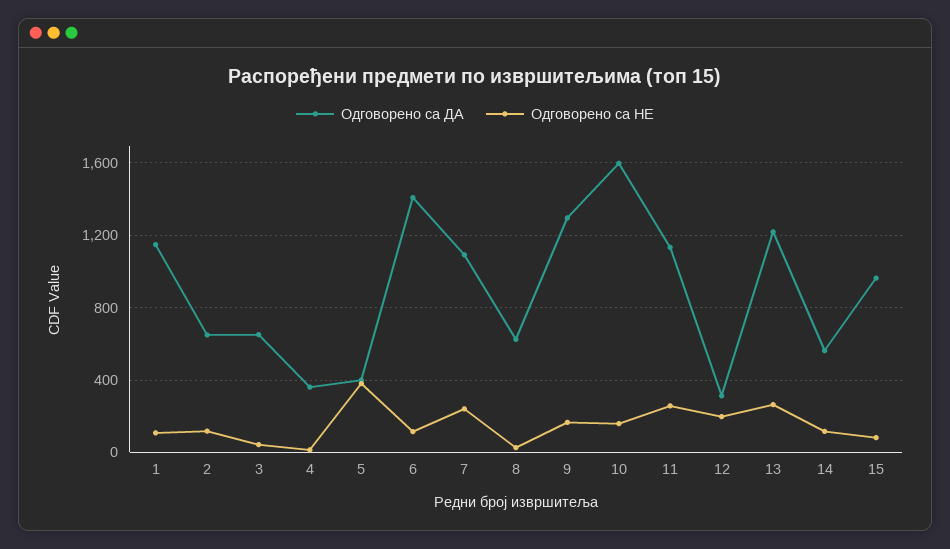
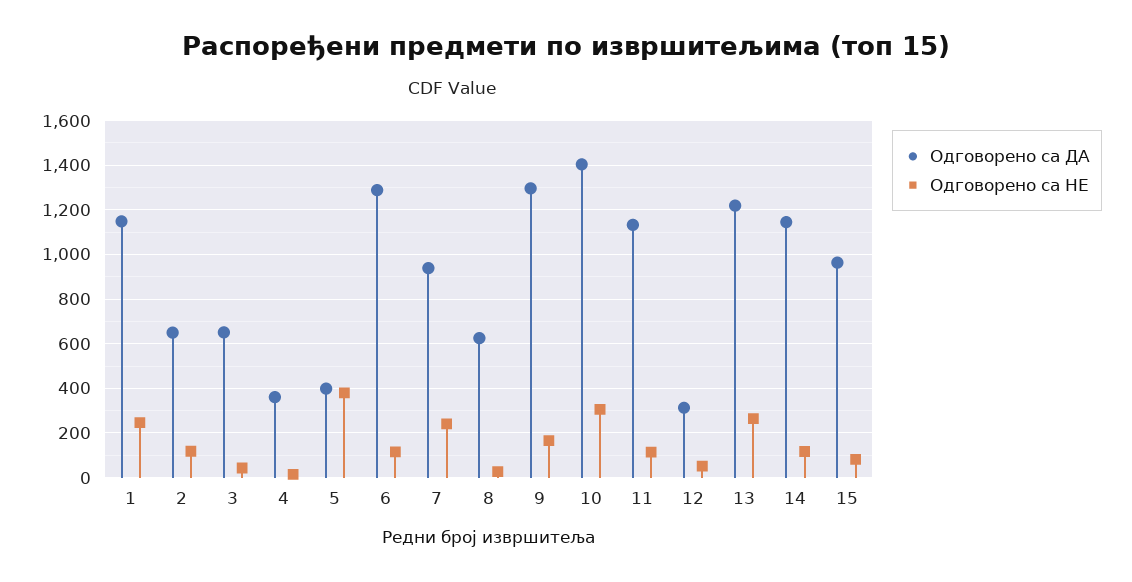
Одговорено са НЕ, 1: 100 -> 250
Одговорено са ДА, 6: 1400 -> 1300
Одговорено са ДА, 7: 1100 -> 950
Одговорено са ДА, 10: 1600 -> 1400
Одговорено са НЕ, 10: 150 -> 300
Одговорено са НЕ, 11: 250 -> 100
Одговорено са НЕ, 12: 200 -> 50
Одговорено са ДА, 14: 550 -> 1150

